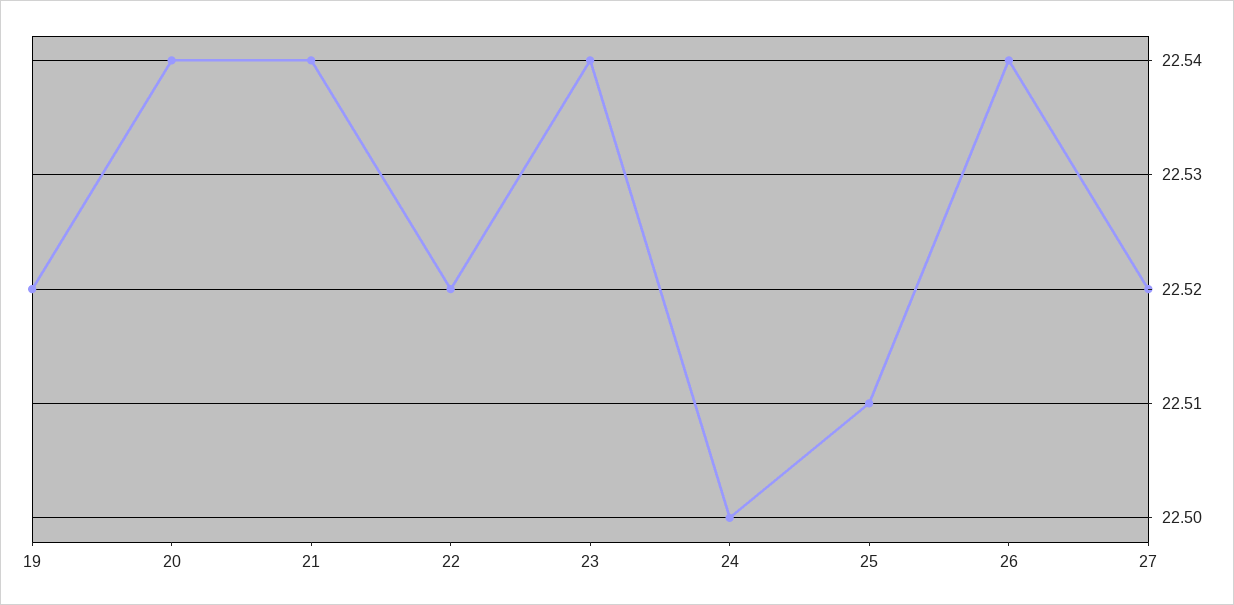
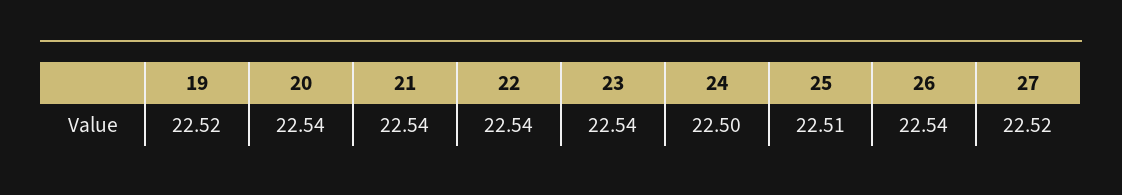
22: 22.52 -> 22.54

